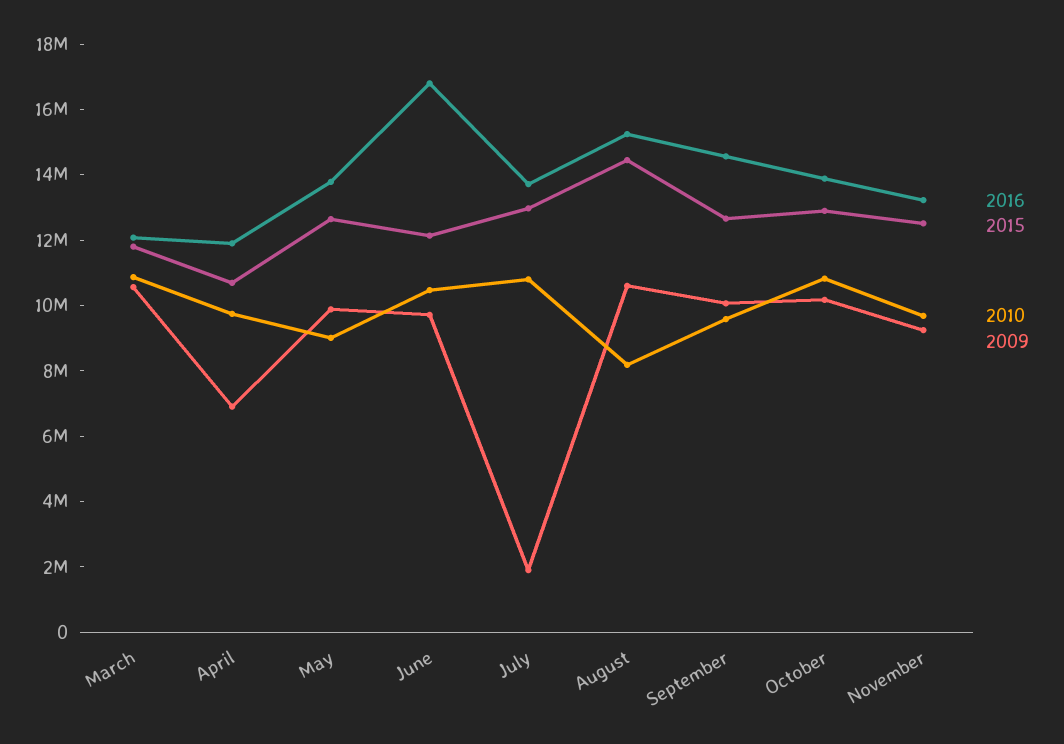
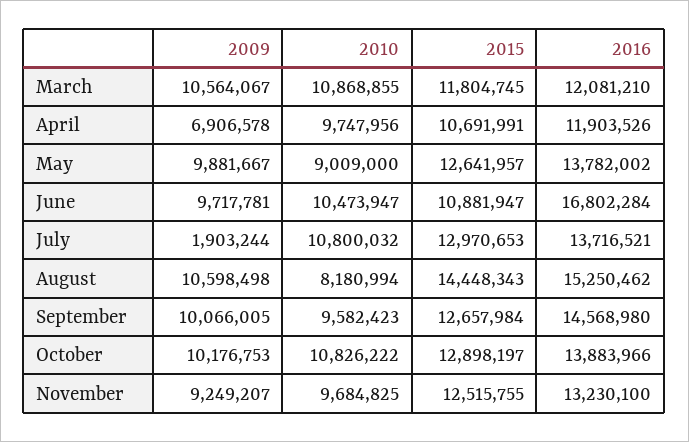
2015, June: 12000000 -> 10881947

